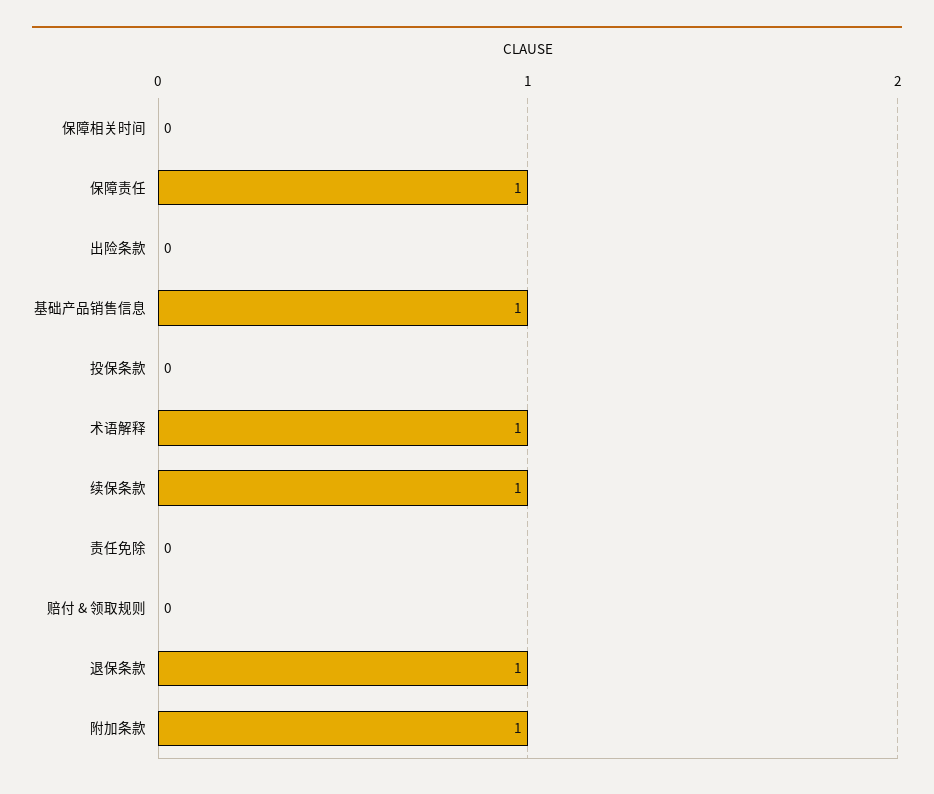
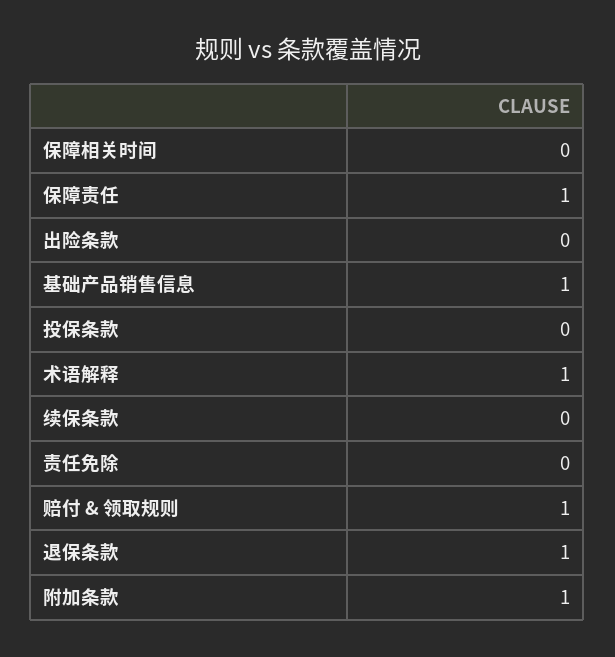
续保条款: 1 -> 0
赔付 & 领取规则: 0 -> 1

